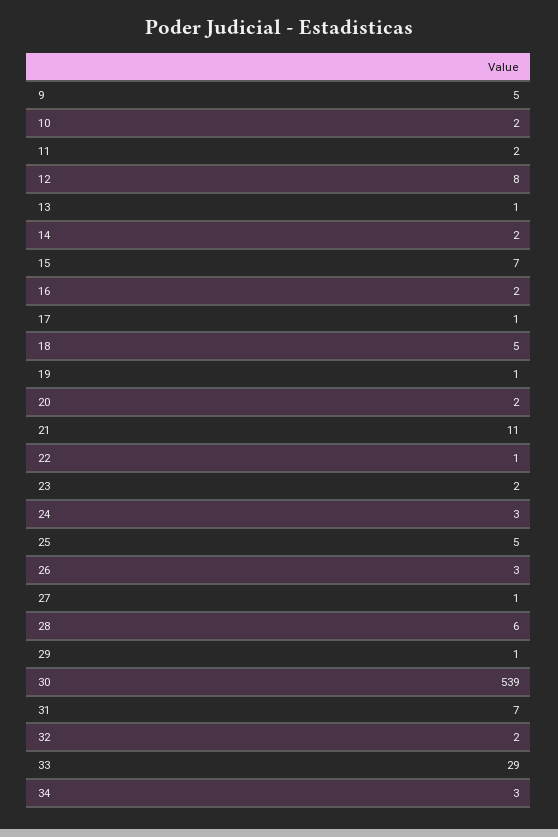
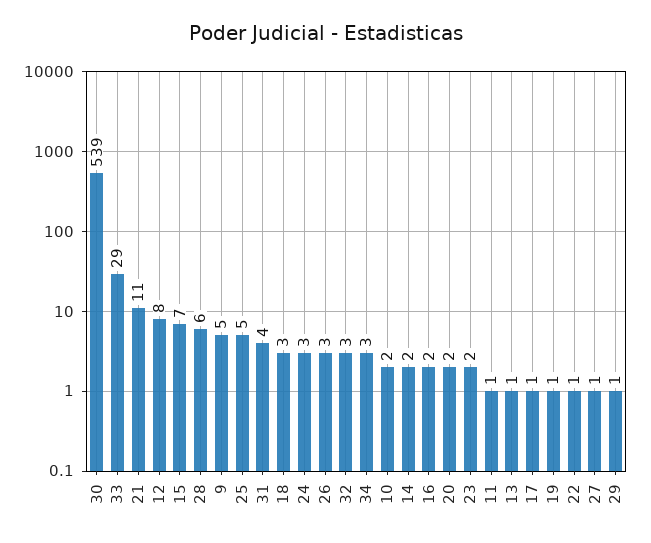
11: 2 -> 1
18: 5 -> 3
31: 7 -> 4
32: 2 -> 3

